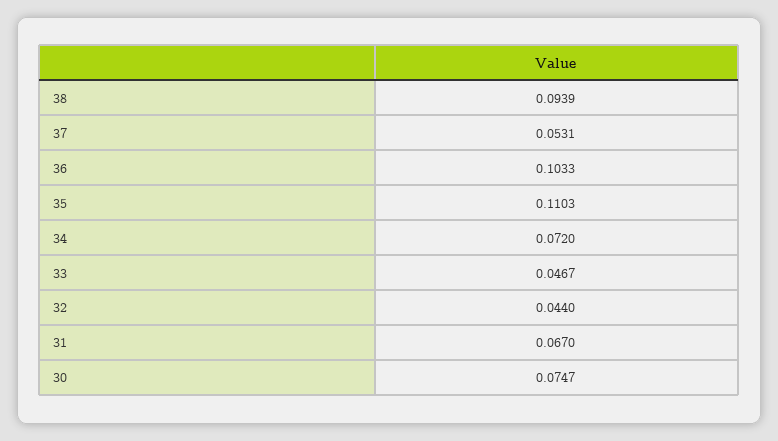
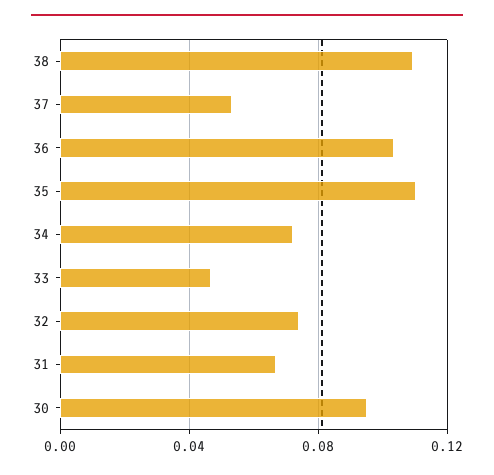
38: 0.0939 -> 0.11
32: 0.044 -> 0.075
30: 0.0747 -> 0.095

